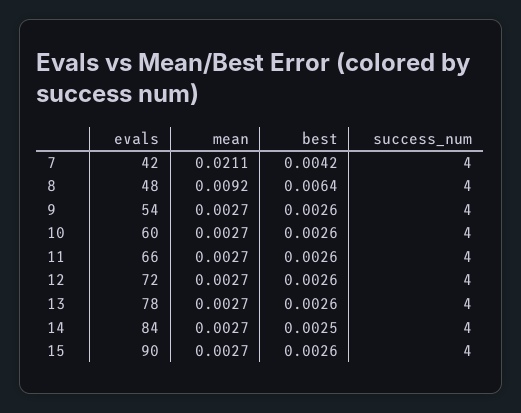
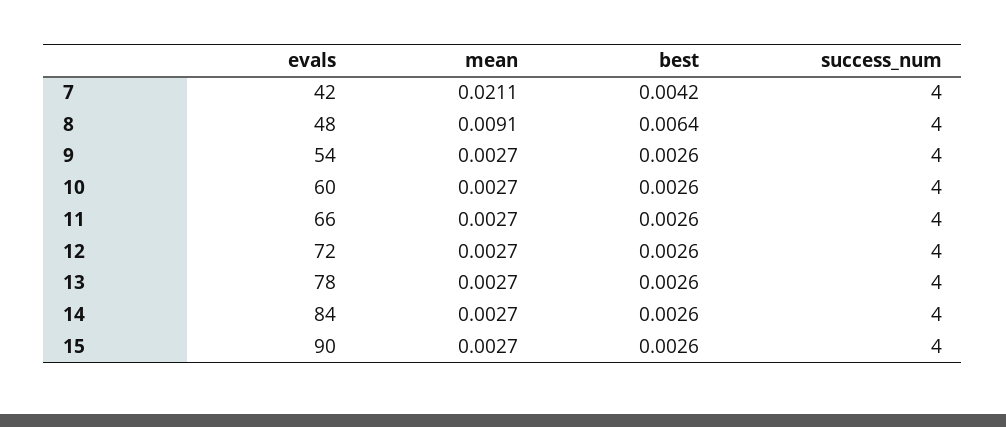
mean, 8: 0.0092 -> 0.0091
best, 14: 0.0025 -> 0.0026

